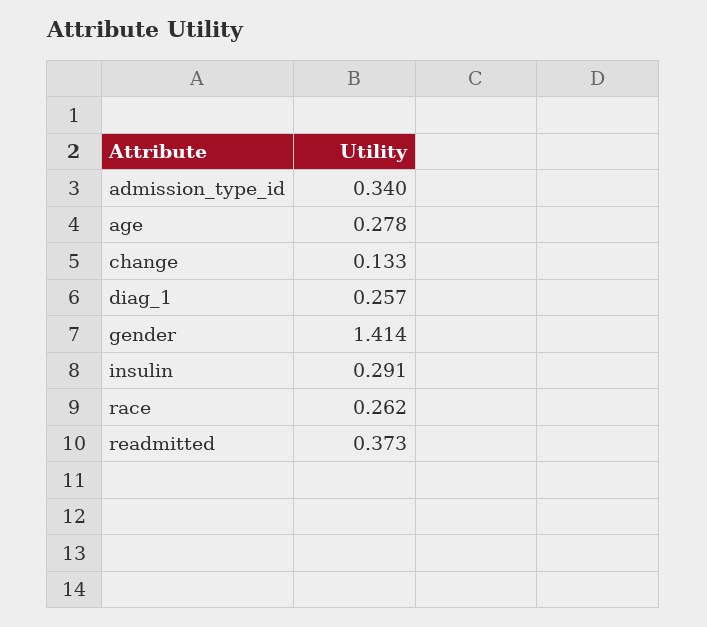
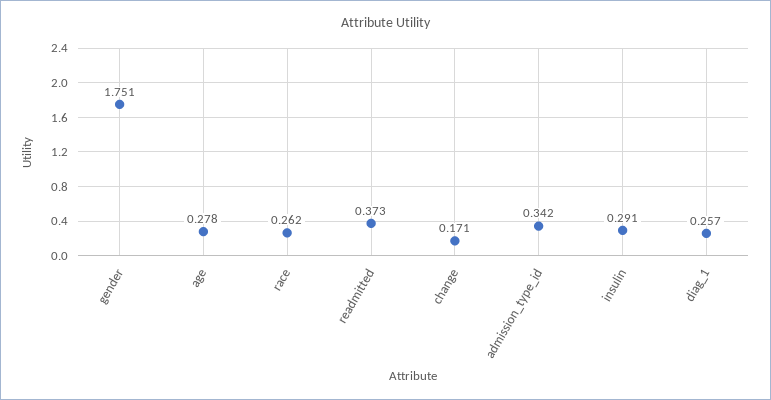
admission_type_id: 0.34 -> 0.342
change: 0.133 -> 0.171
gender: 1.414 -> 1.751

